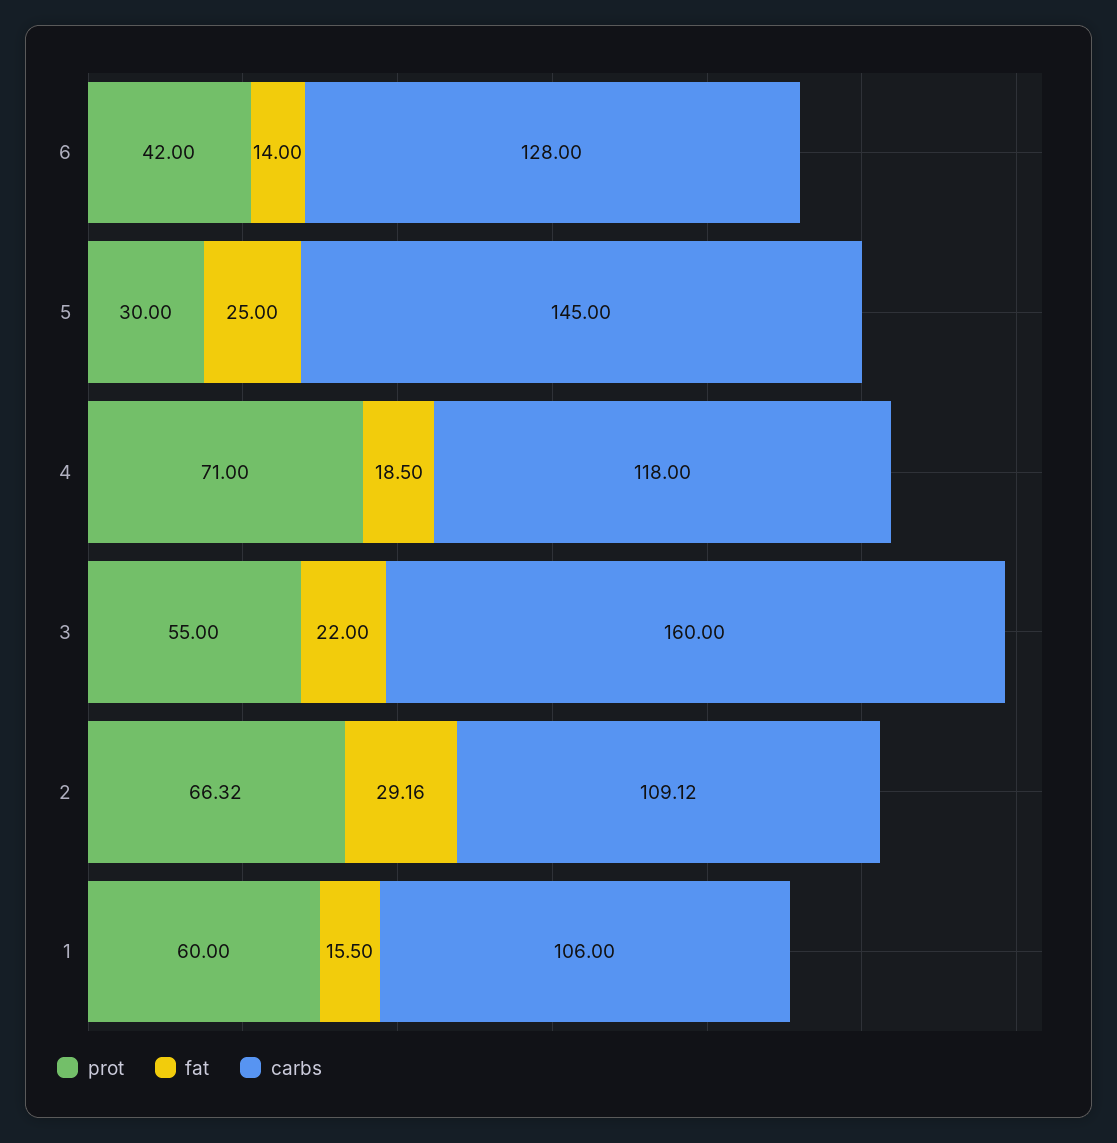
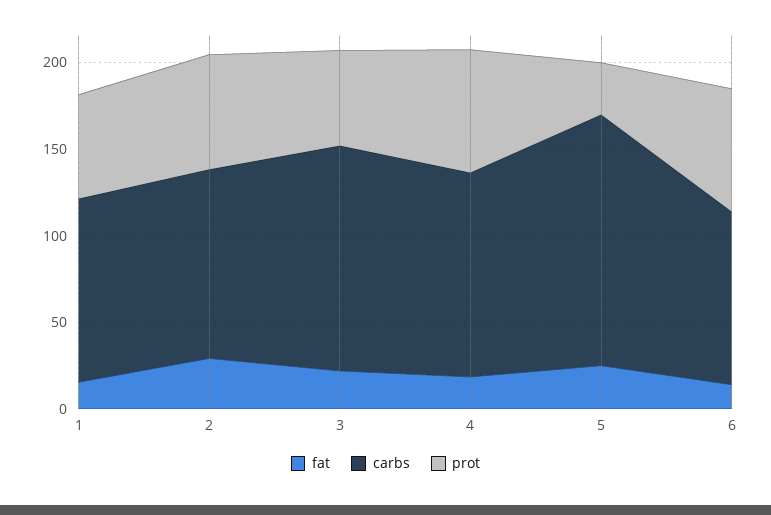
prot, 6: 42 -> 70
carbs, 6: 128 -> 100
carbs, 3: 160 -> 130

